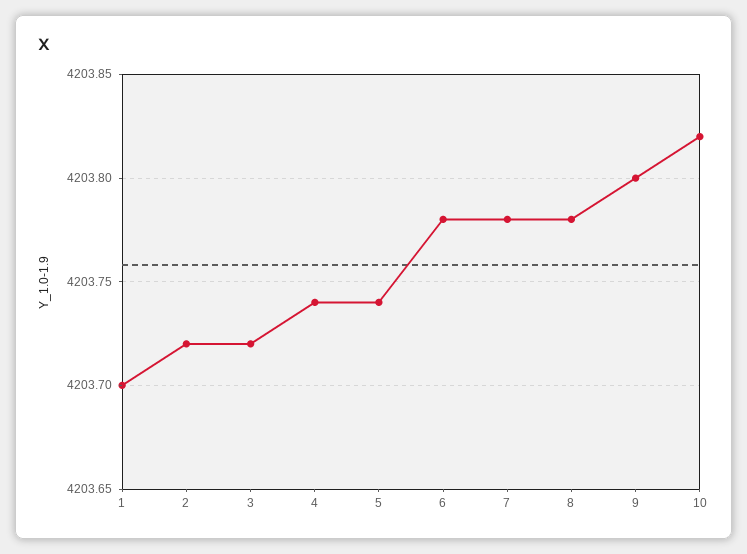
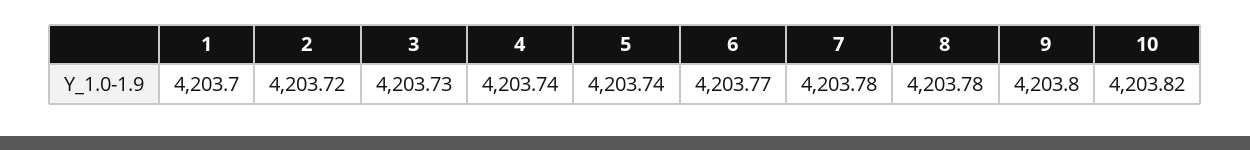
3: 4203.72 -> 4203.73
6: 4203.78 -> 4203.77

